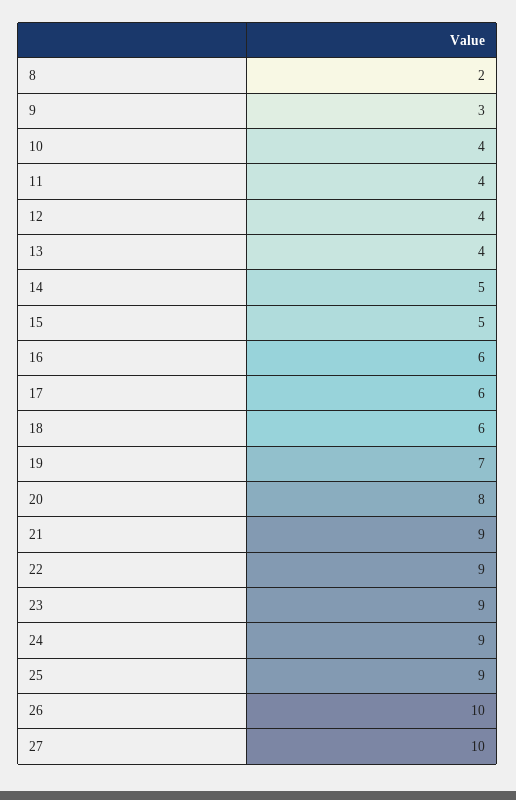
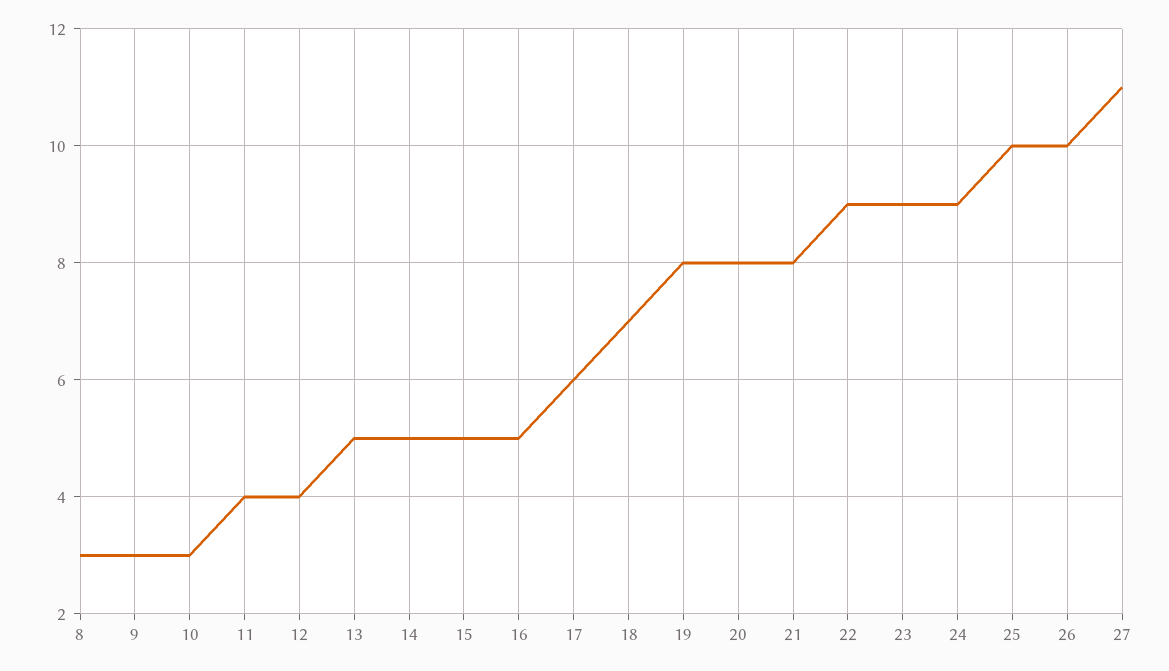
8: 2 -> 3
10: 4 -> 3
13: 4 -> 5
16: 6 -> 5
18: 6 -> 7
19: 7 -> 8
21: 9 -> 8
25: 9 -> 10
27: 10 -> 11

